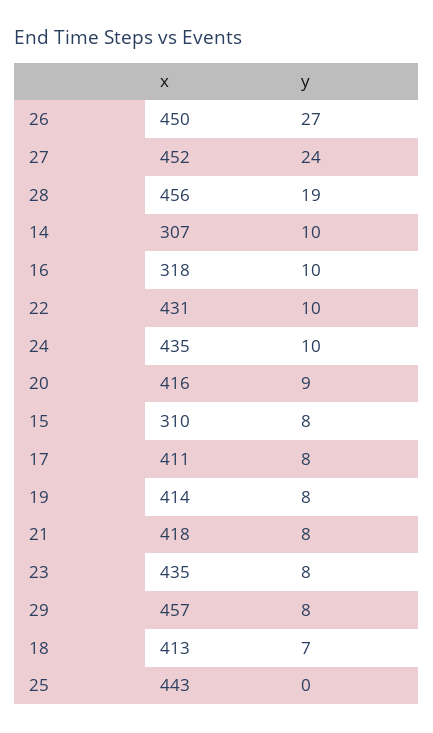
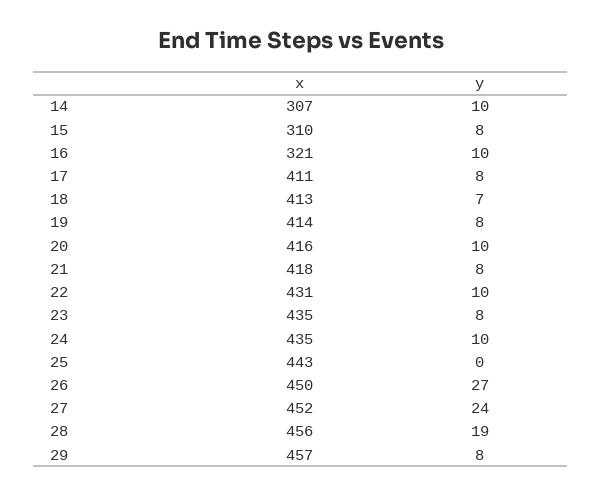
x, 16: 318 -> 321
y, 20: 9 -> 10

